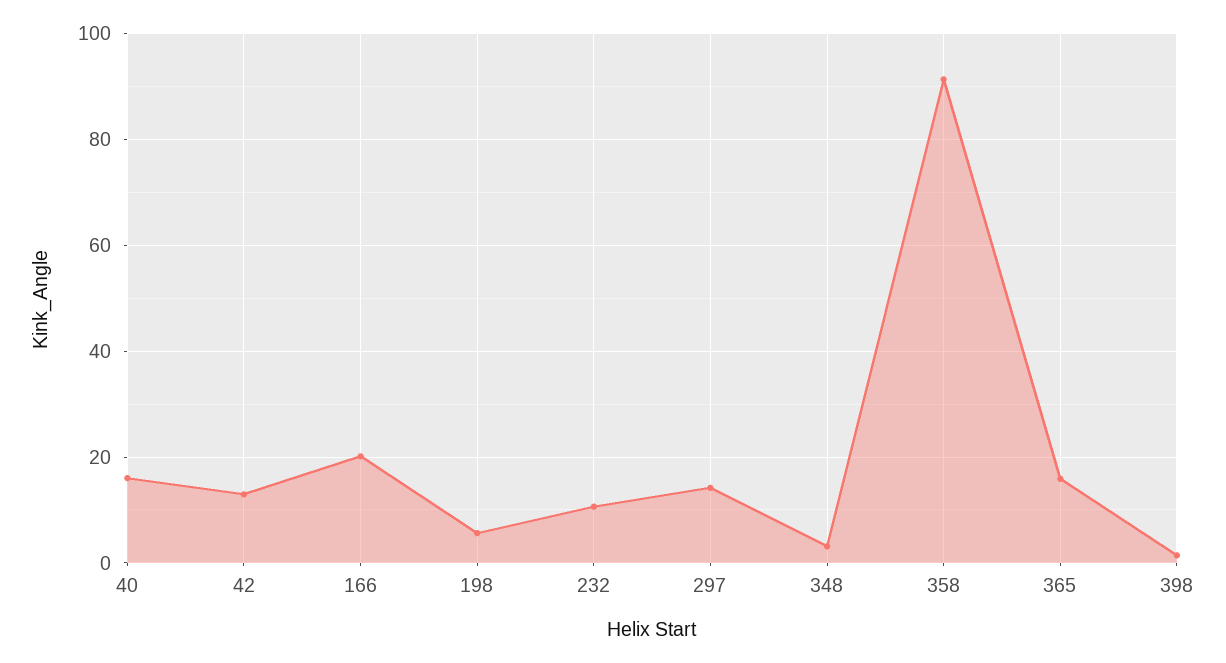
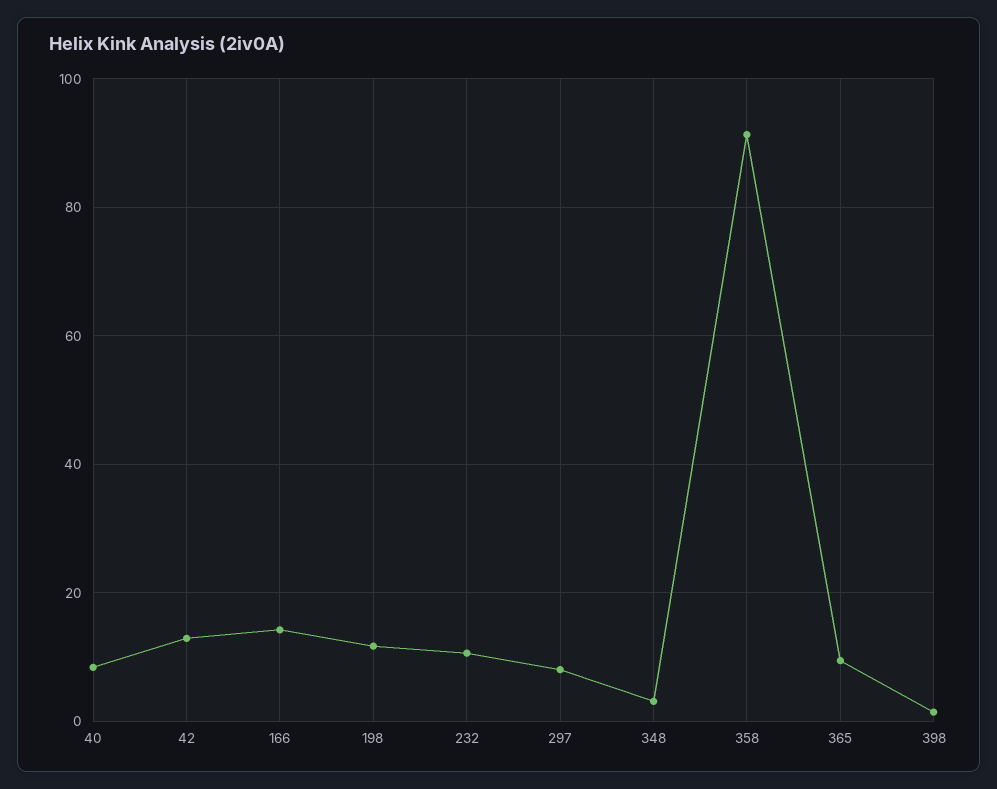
40: 16 -> 8
166: 20 -> 14
198: 6 -> 12
297: 14 -> 8
365: 16 -> 10

